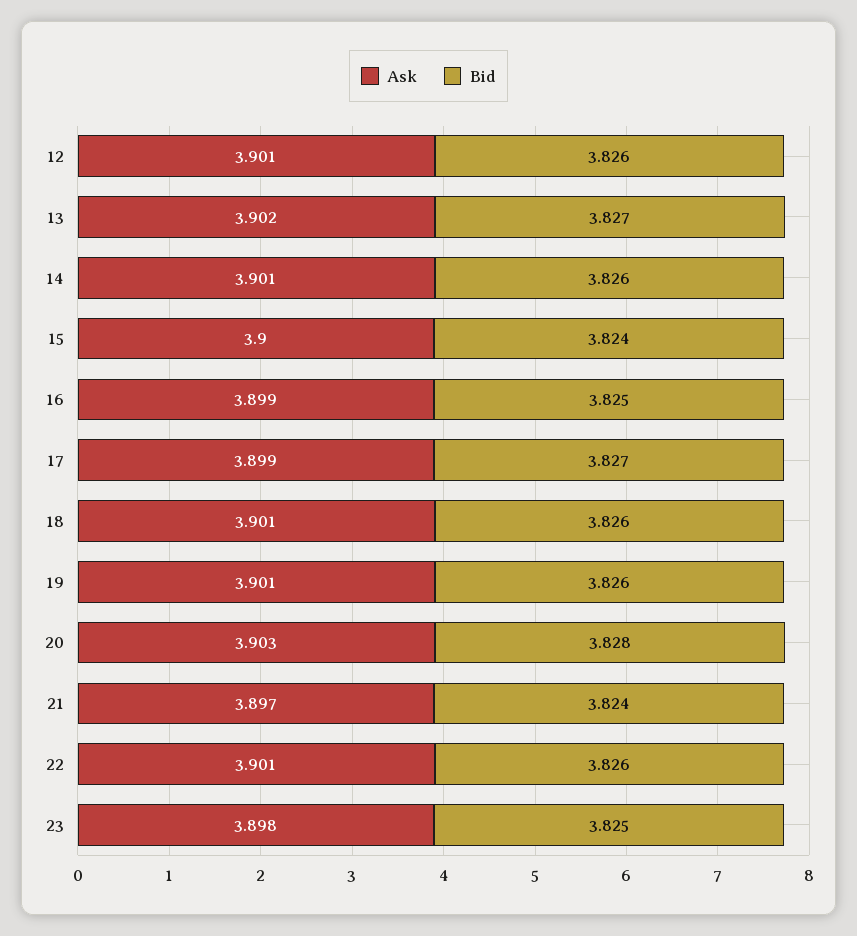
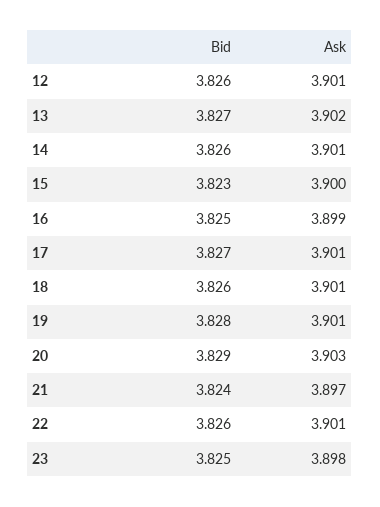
Bid, 15: 3.824 -> 3.823
Ask, 17: 3.899 -> 3.901
Bid, 19: 3.826 -> 3.828
Bid, 20: 3.828 -> 3.829

